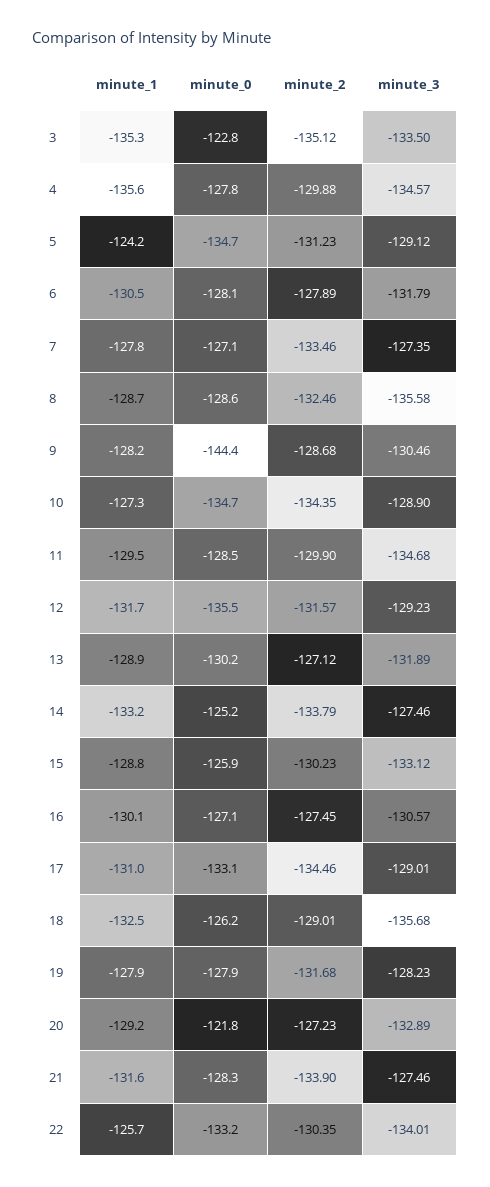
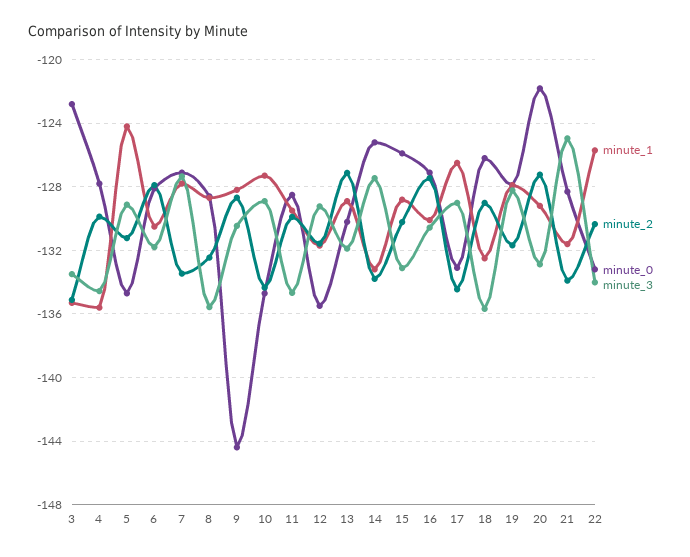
minute_1, 17: -131 -> -126.5
minute_3, 21: -127.46 -> -125

